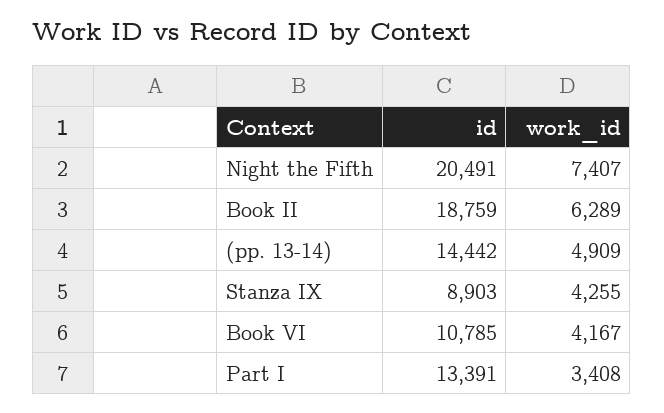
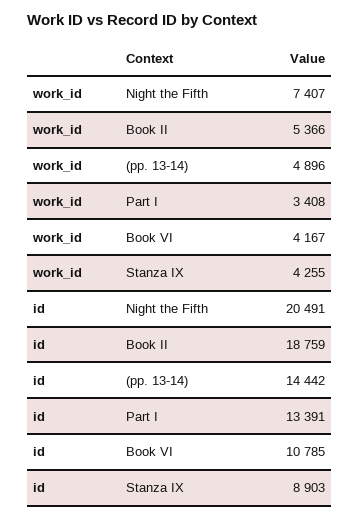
work_id, Book II: 6289 -> 5366
work_id, (pp. 13-14): 4909 -> 4896

